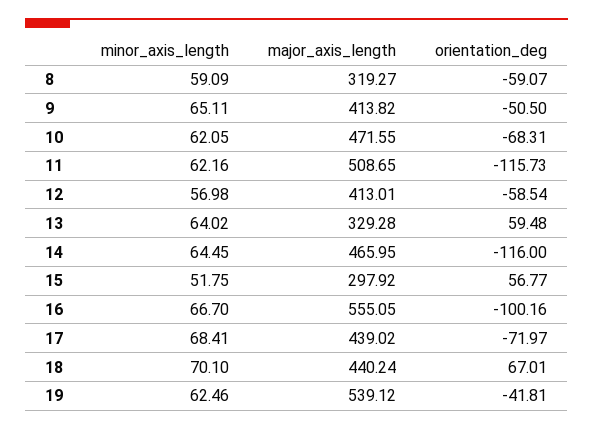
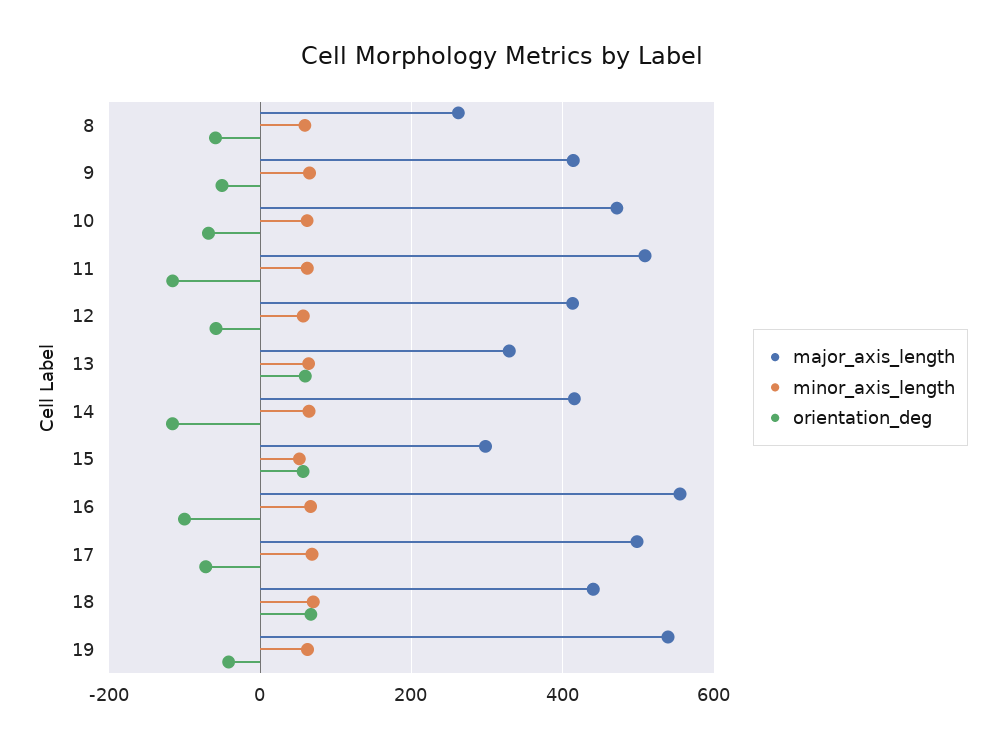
major_axis_length, 8: 319.27 -> 260
major_axis_length, 14: 465.95 -> 420
major_axis_length, 17: 439.02 -> 500

